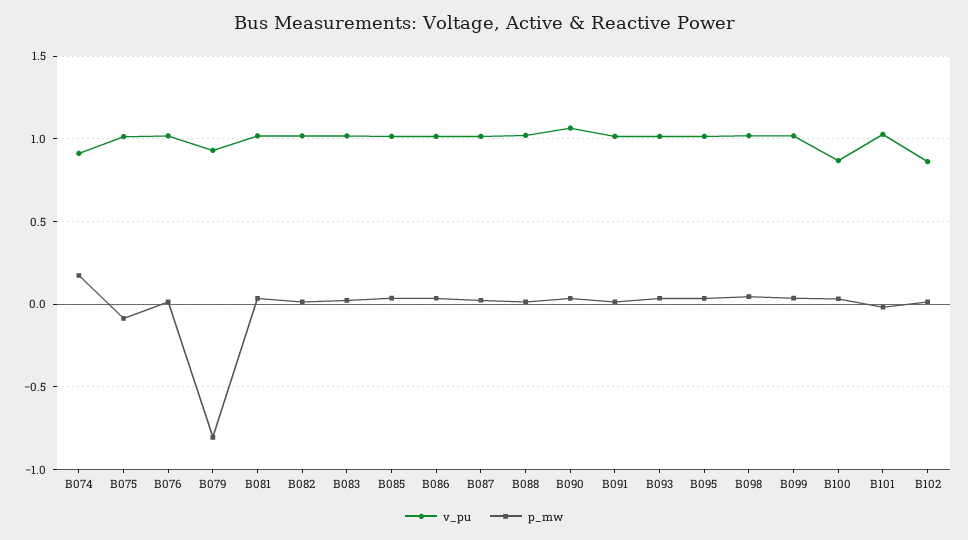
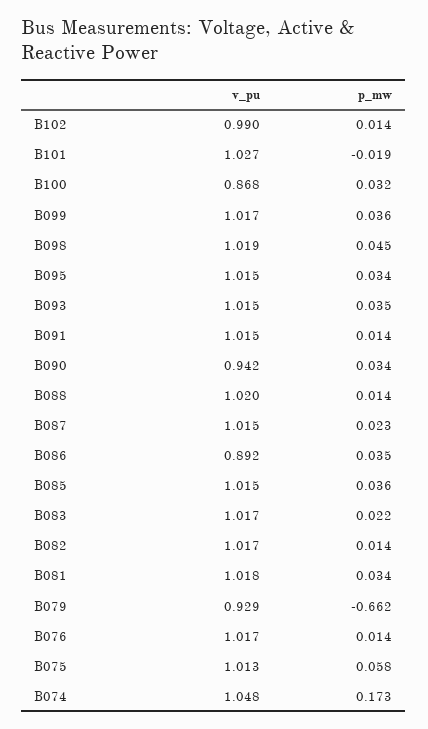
v_pu, B074: 0.9 -> 1.048
p_mw, B075: -0.1 -> 0.058
p_mw, B079: -0.8 -> -0.662
v_pu, B086: 1 -> 0.892
v_pu, B090: 1.05 -> 0.942
v_pu, B102: 0.85 -> 0.99

